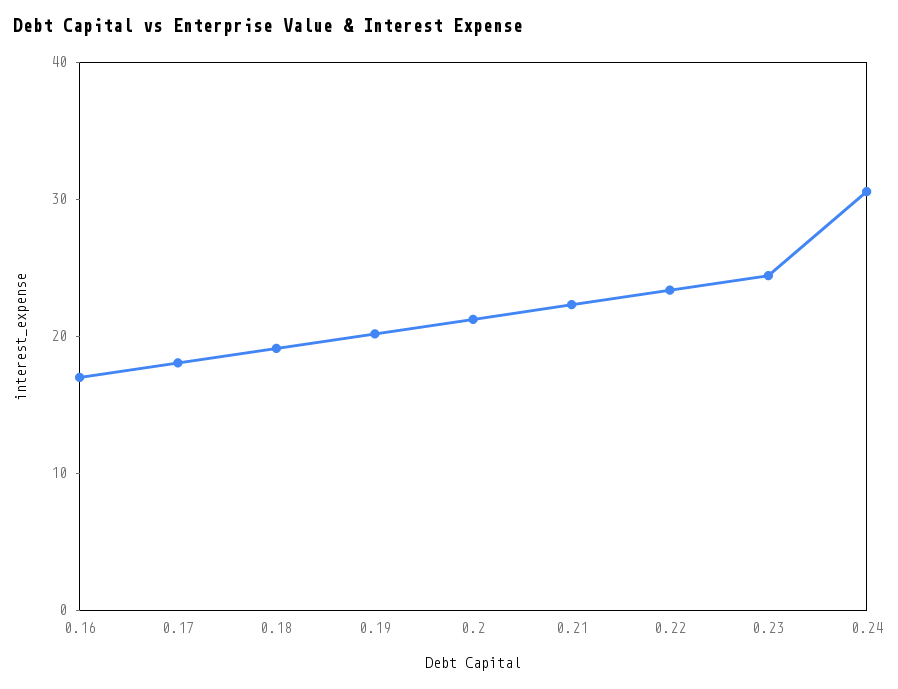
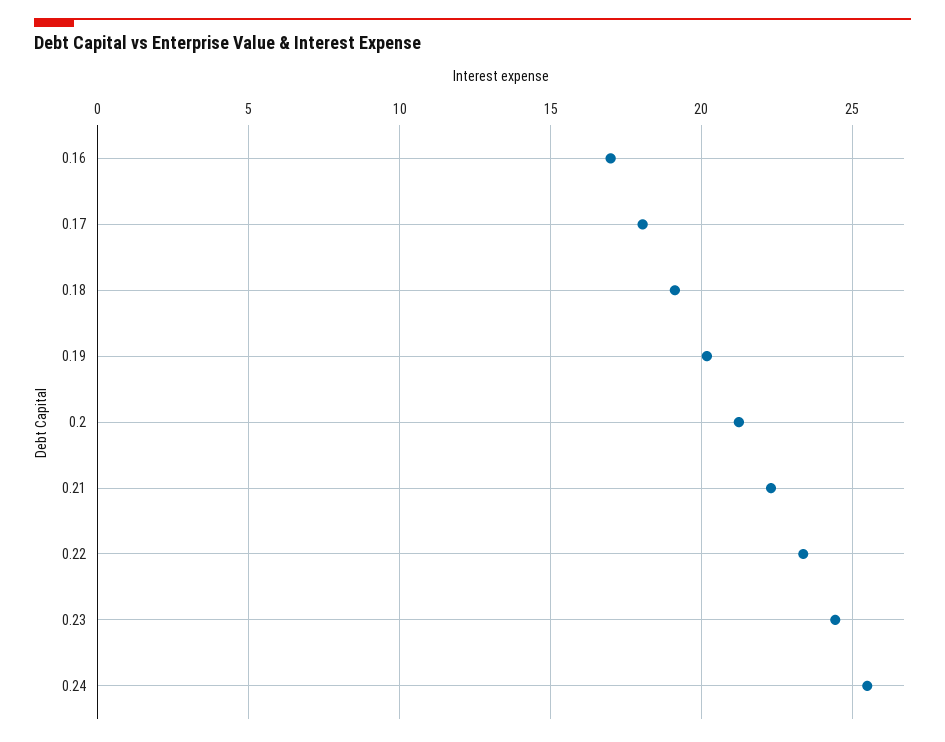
0.24: 30 -> 25.5

